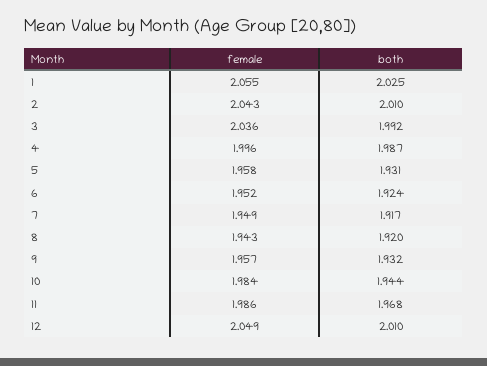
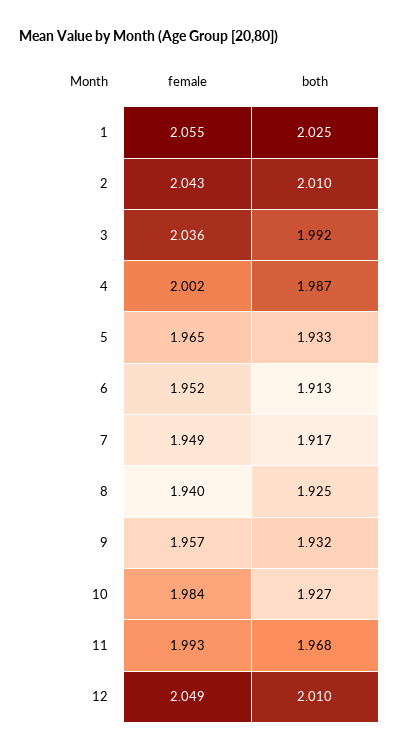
female, 4: 1.996 -> 2.002
female, 5: 1.958 -> 1.965
both, 5: 1.931 -> 1.933
both, 6: 1.924 -> 1.913
female, 8: 1.943 -> 1.94
both, 8: 1.92 -> 1.925
both, 10: 1.944 -> 1.927
female, 11: 1.986 -> 1.993

